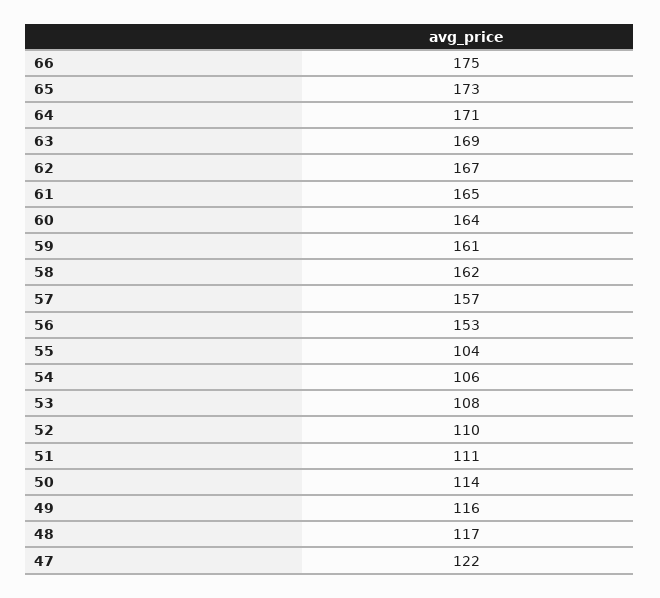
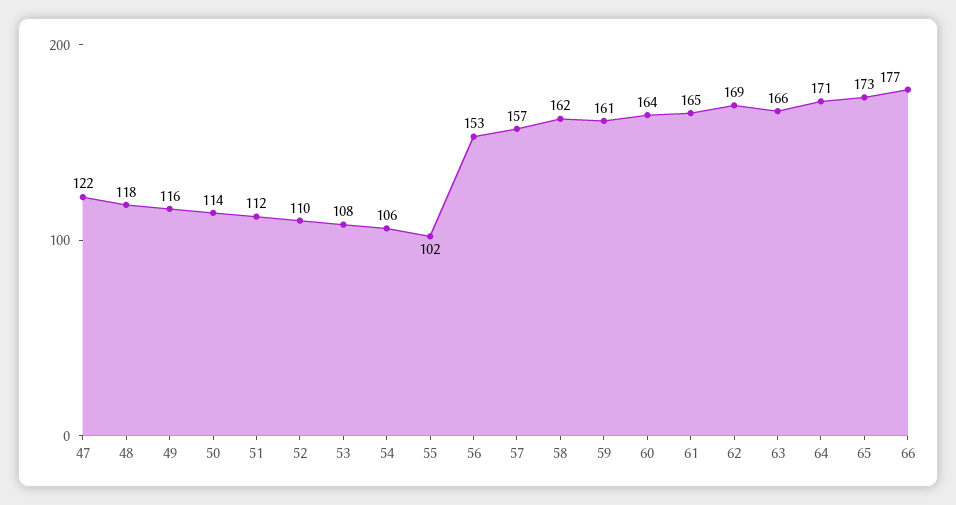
66: 175 -> 177
63: 169 -> 166
62: 167 -> 169
55: 104 -> 102
51: 111 -> 112
48: 117 -> 118

